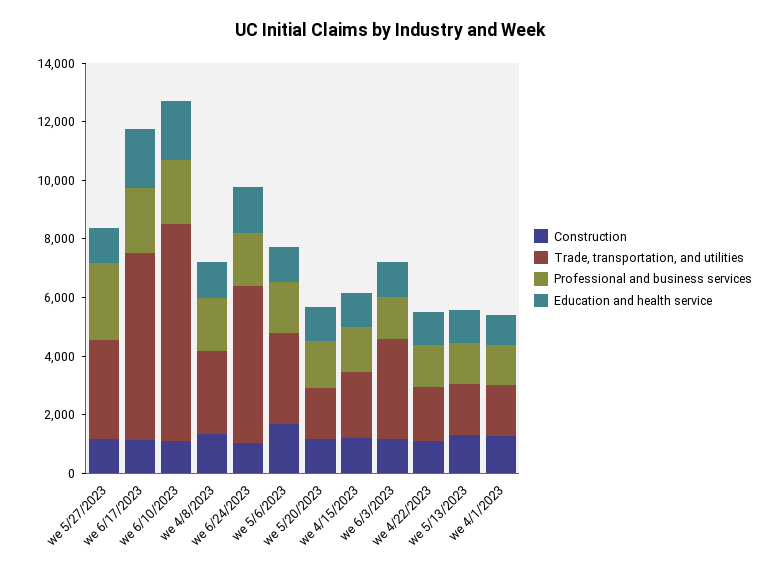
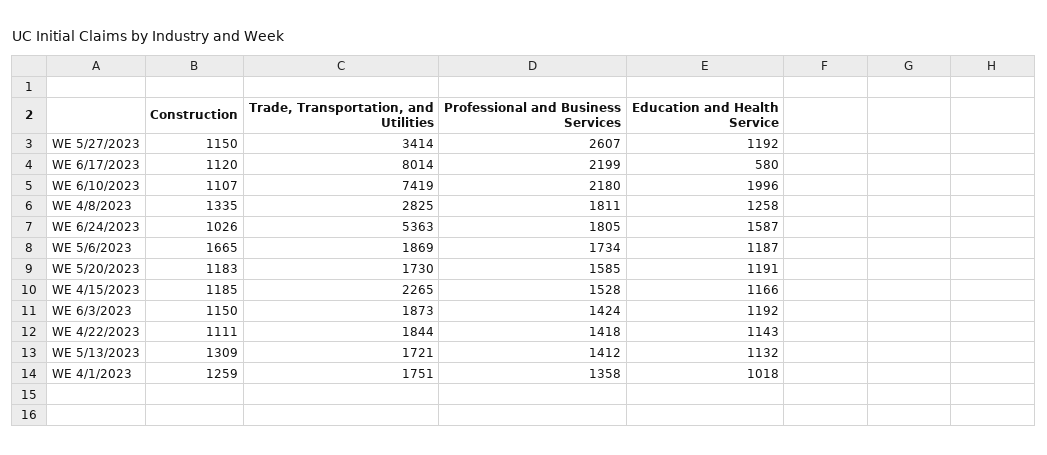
Trade, transportation, and utilities, we 6/17/2023: 6500 -> 8014
Education and health service, we 6/17/2023: 2000 -> 580
Trade, transportation, and utilities, we 5/6/2023: 3000 -> 1869
Trade, transportation, and utilities, we 6/3/2023: 3500 -> 1873

